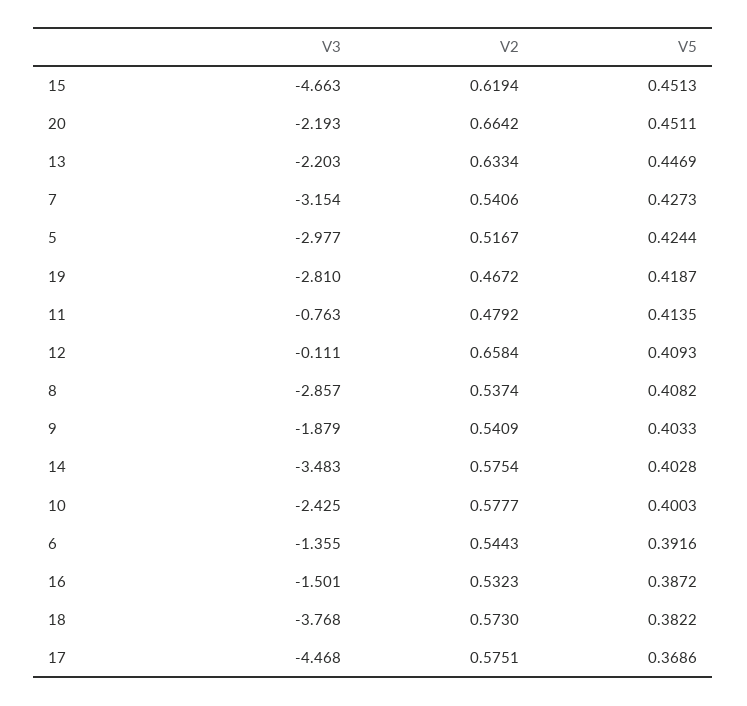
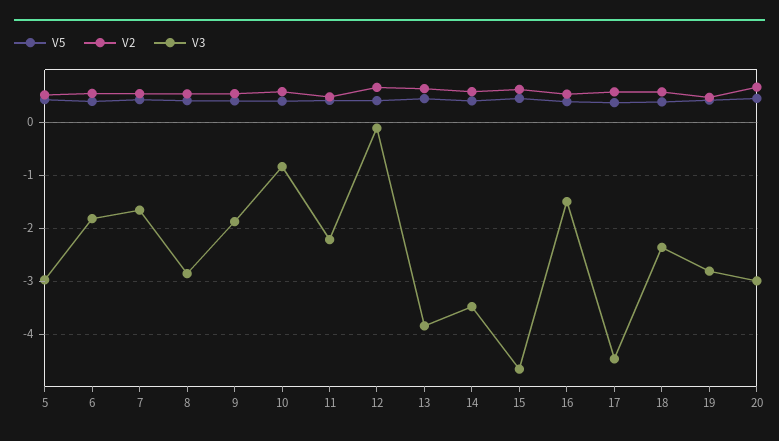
V3, 20: -2.193 -> -3
V3, 13: -2.203 -> -3.8
V3, 7: -3.154 -> -1.6
V3, 11: -0.763 -> -2.2
V3, 10: -2.425 -> -0.8
V3, 6: -1.355 -> -1.8
V3, 18: -3.768 -> -2.4

